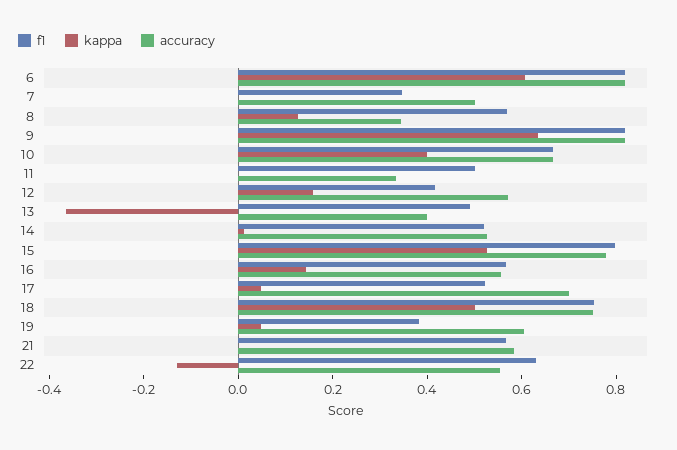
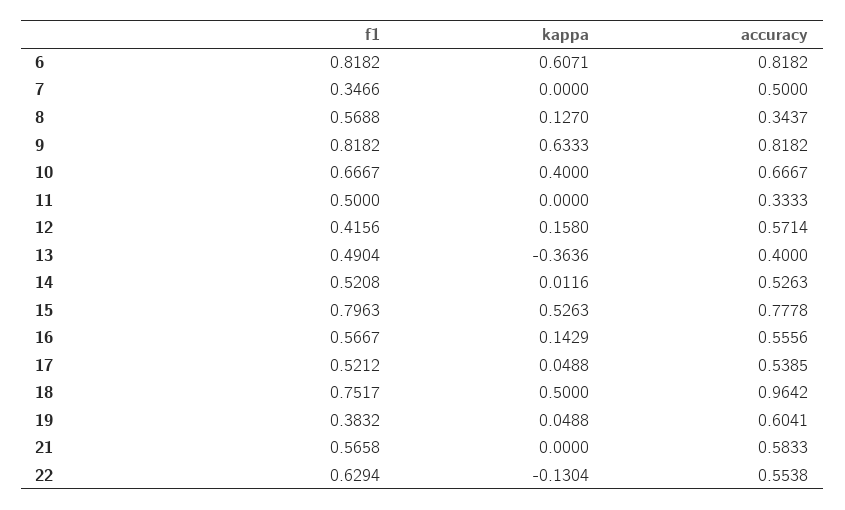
accuracy, 17: 0.7 -> 0.5385
accuracy, 18: 0.75 -> 0.9642

